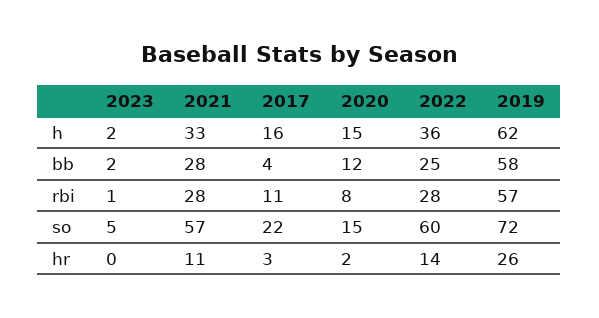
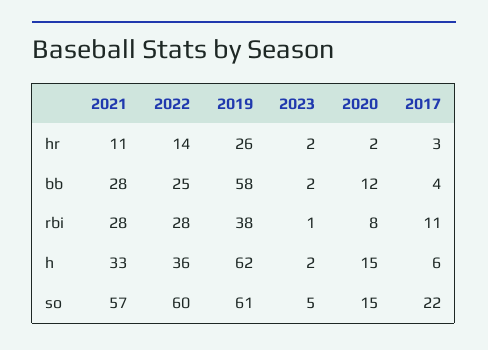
2017, h: 16 -> 6
2019, rbi: 57 -> 38
2019, so: 72 -> 61
2023, hr: 0 -> 2

